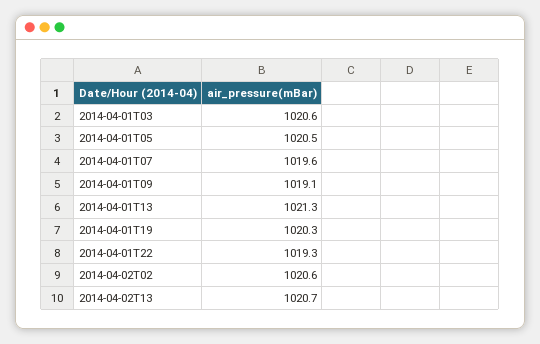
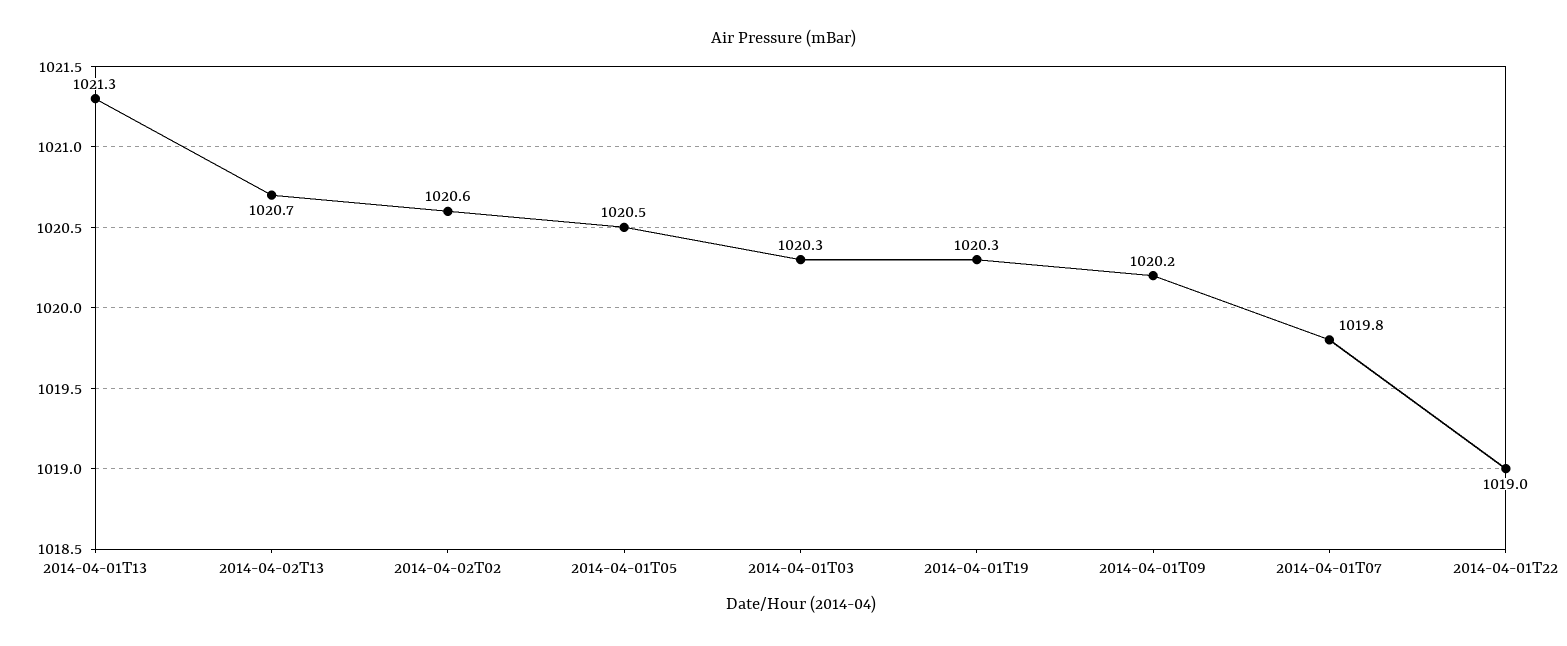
2014-04-01T03: 1020.6 -> 1020.3
2014-04-01T07: 1019.6 -> 1019.8
2014-04-01T09: 1019.1 -> 1020.2
2014-04-01T22: 1019.3 -> 1019

